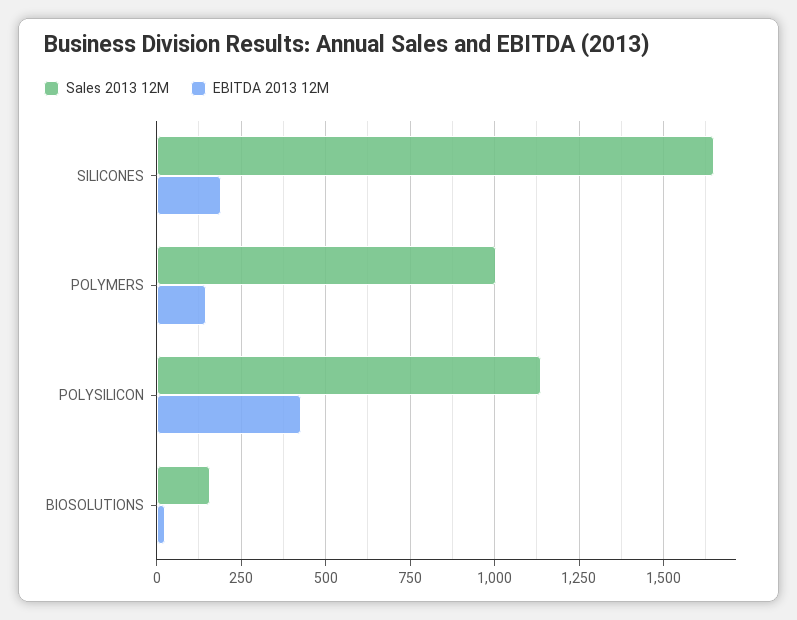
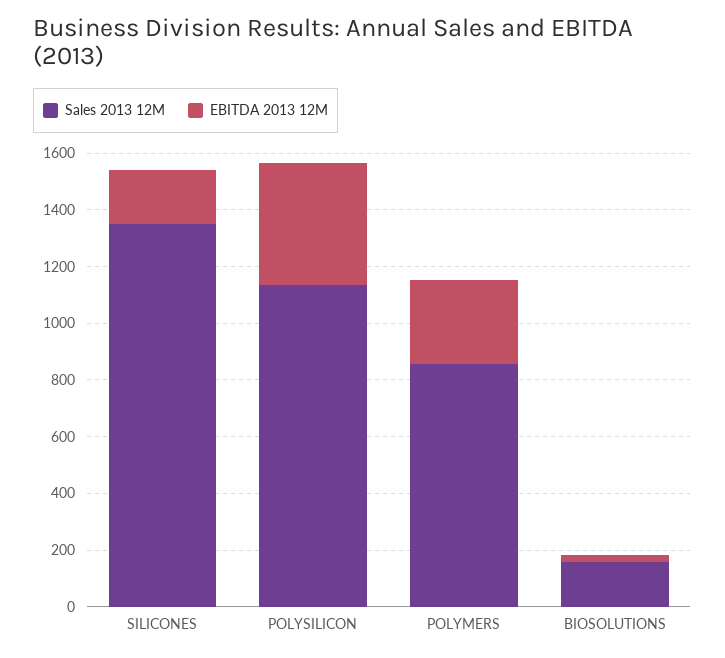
Sales 2013 12M, SILICONES: 1650 -> 1350
Sales 2013 12M, POLYMERS: 1000 -> 850
EBITDA 2013 12M, POLYMERS: 150 -> 300

